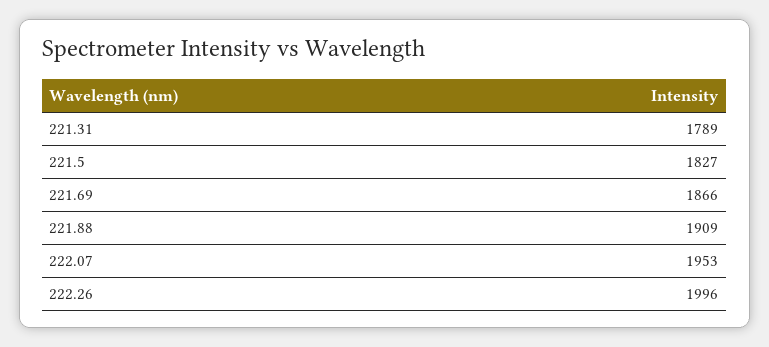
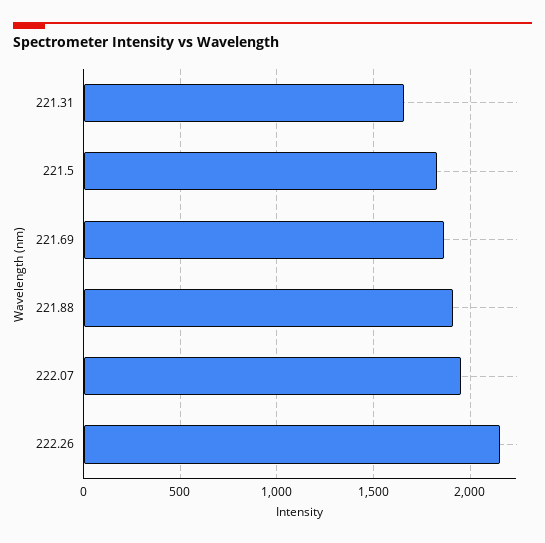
221.31: 1789 -> 1650
222.26: 1996 -> 2150

